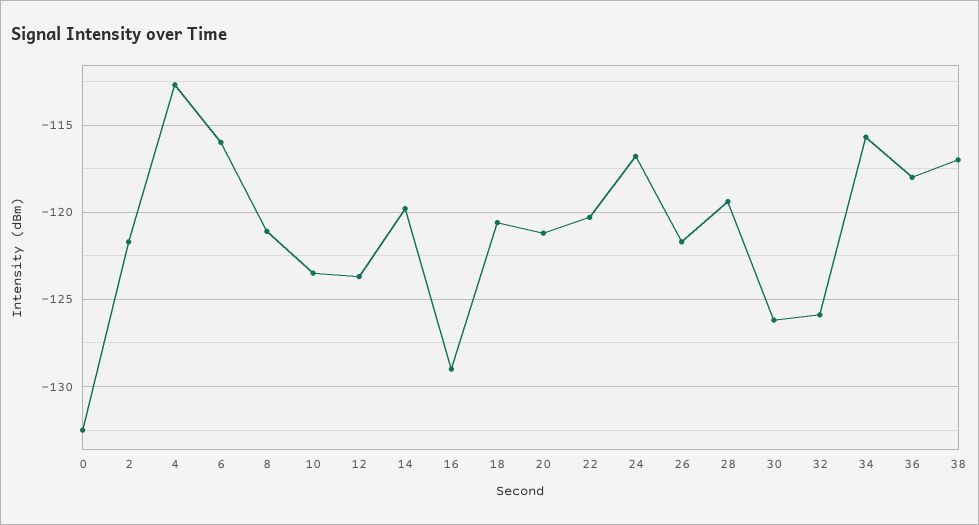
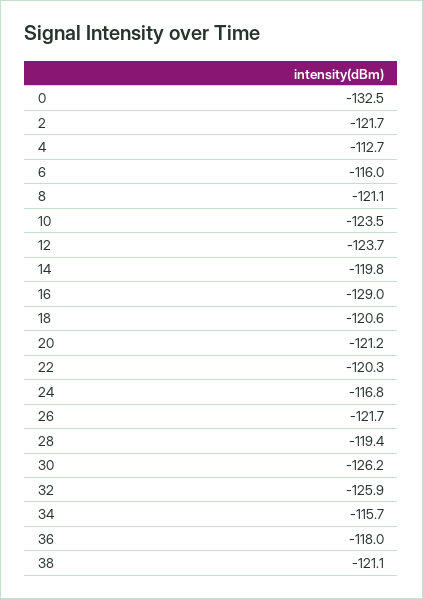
38: -117 -> -121.1

